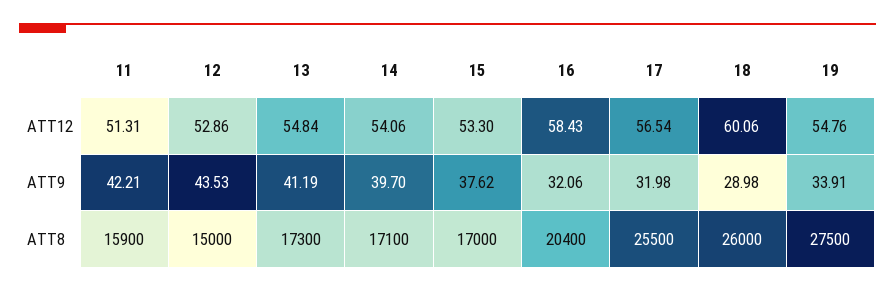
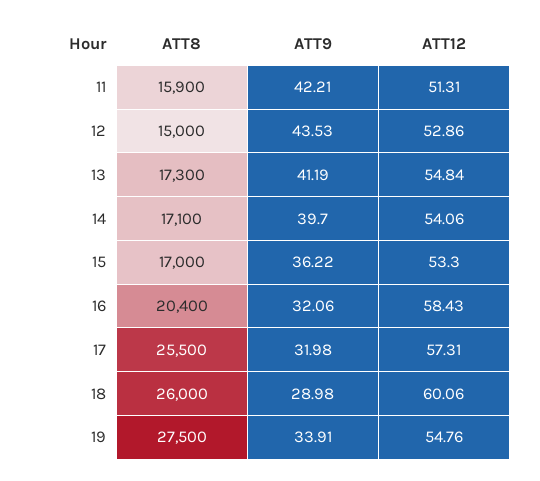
17, ATT12: 56.54 -> 57.31
15, ATT9: 37.62 -> 36.22

